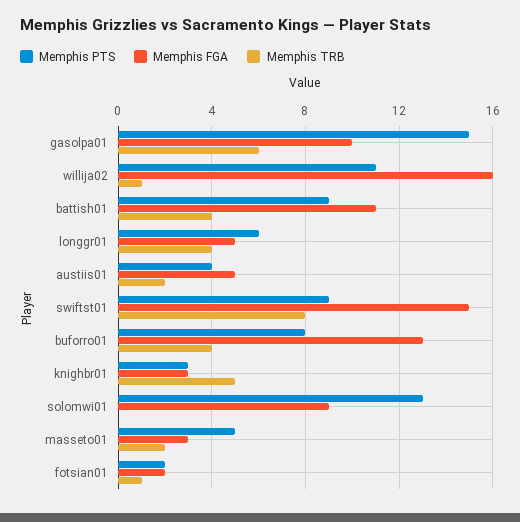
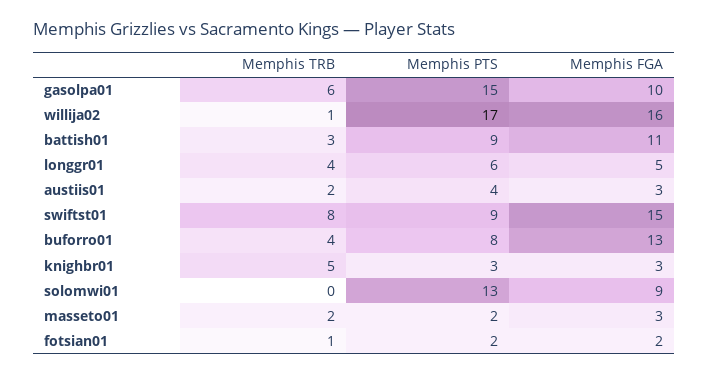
Memphis PTS, willija02: 11 -> 17
Memphis TRB, battish01: 4 -> 3
Memphis FGA, austiis01: 5 -> 3
Memphis PTS, masseto01: 5 -> 2

